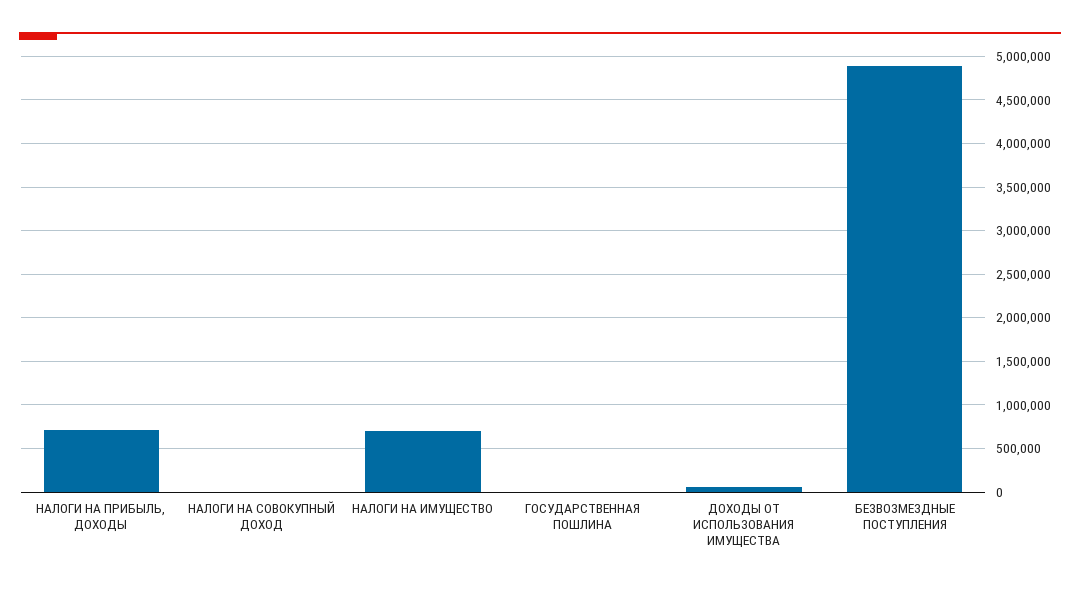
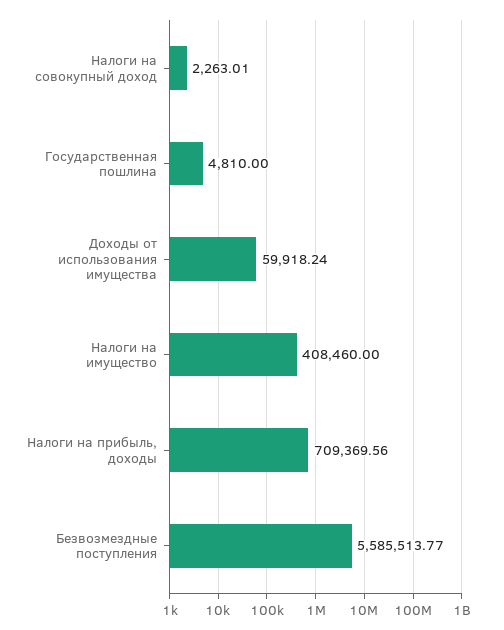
НАЛОГИ НА ИМУЩЕСТВО: 700000 -> 408460
БЕЗВОЗМЕЗДНЫЕ ПОСТУПЛЕНИЯ: 4900000 -> 5585513.77

